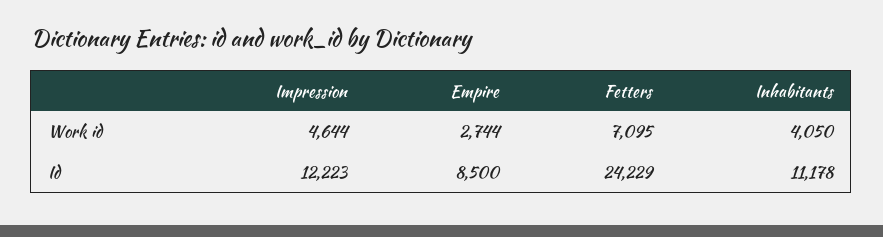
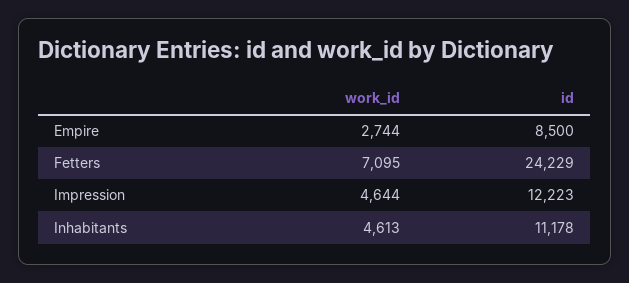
Inhabitants, Work id: 4050 -> 4613

